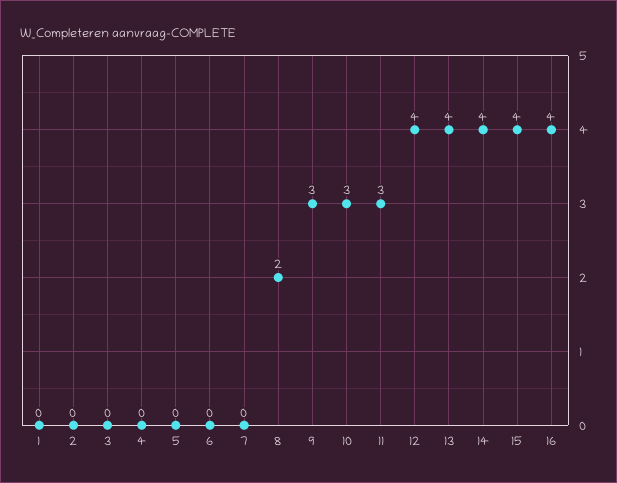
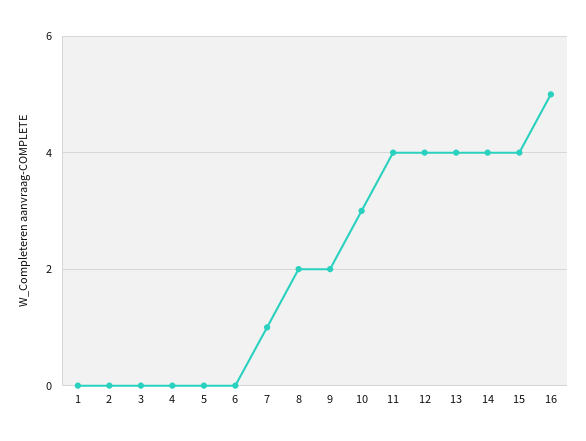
7: 0 -> 1
9: 3 -> 2
11: 3 -> 4
16: 4 -> 5

